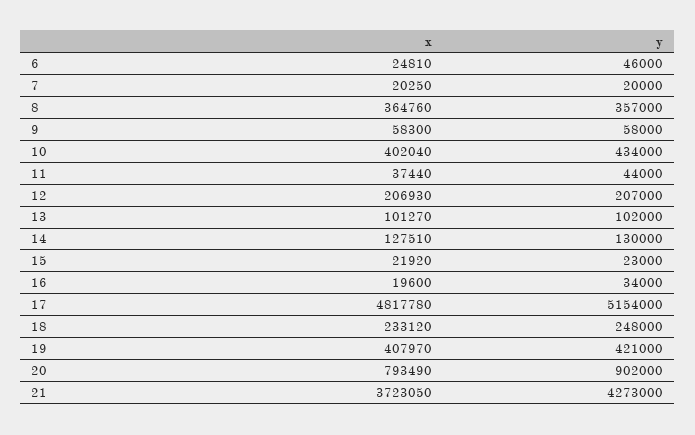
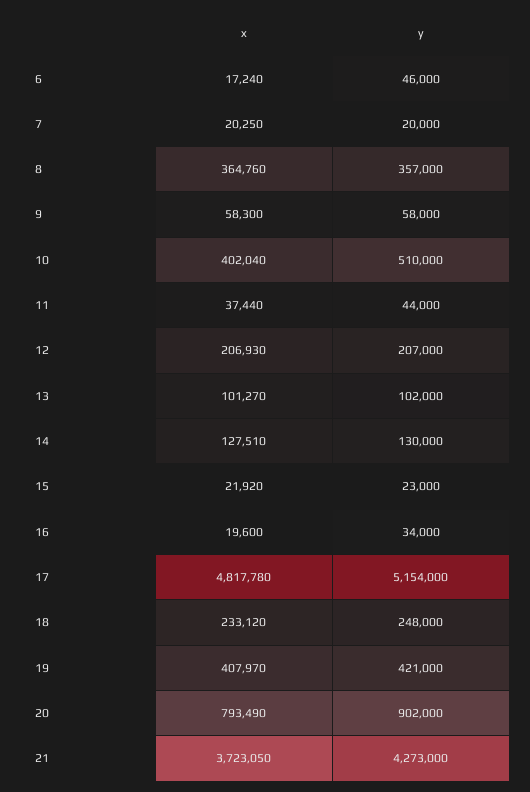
x, 6: 24810 -> 17240
y, 10: 434000 -> 510000

